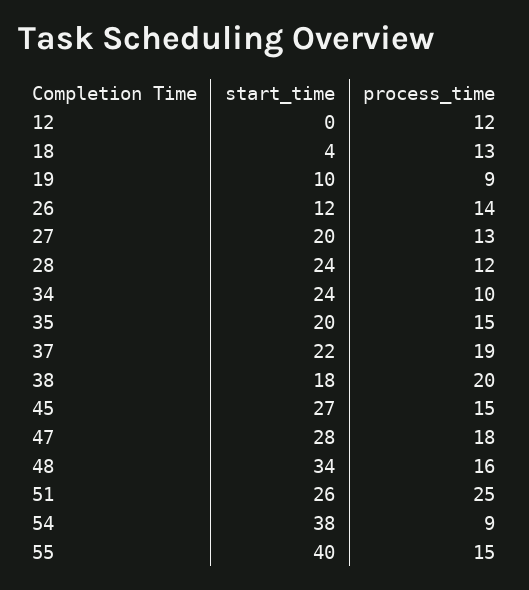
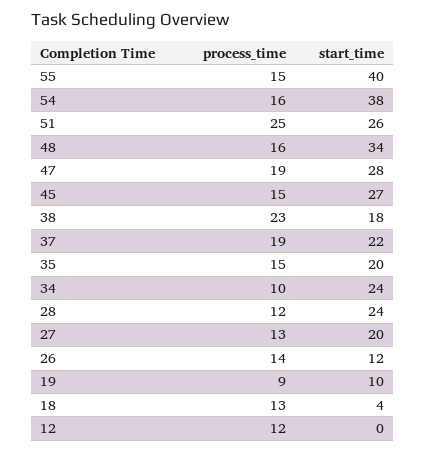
process_time, 38: 20 -> 23
process_time, 47: 18 -> 19
process_time, 54: 9 -> 16

